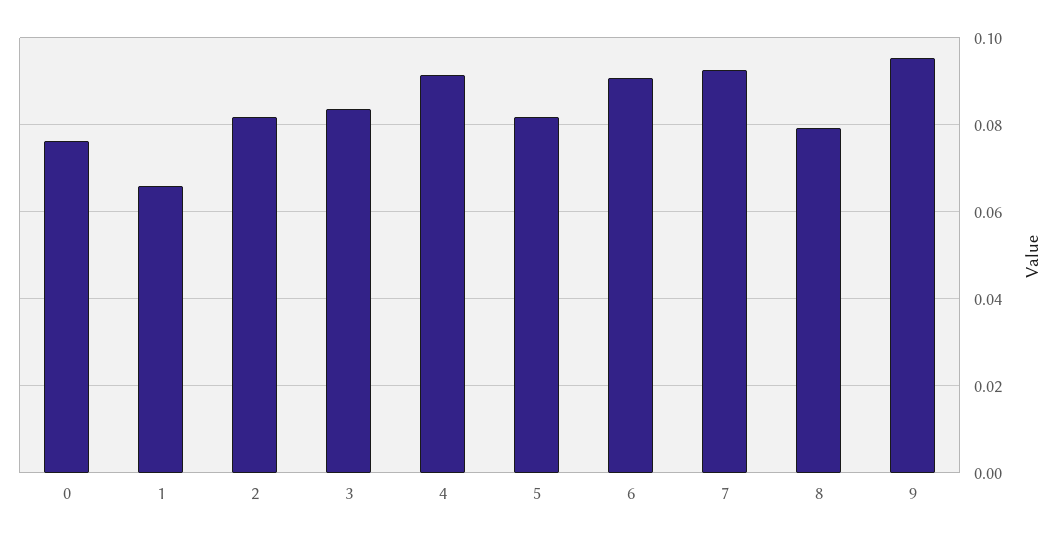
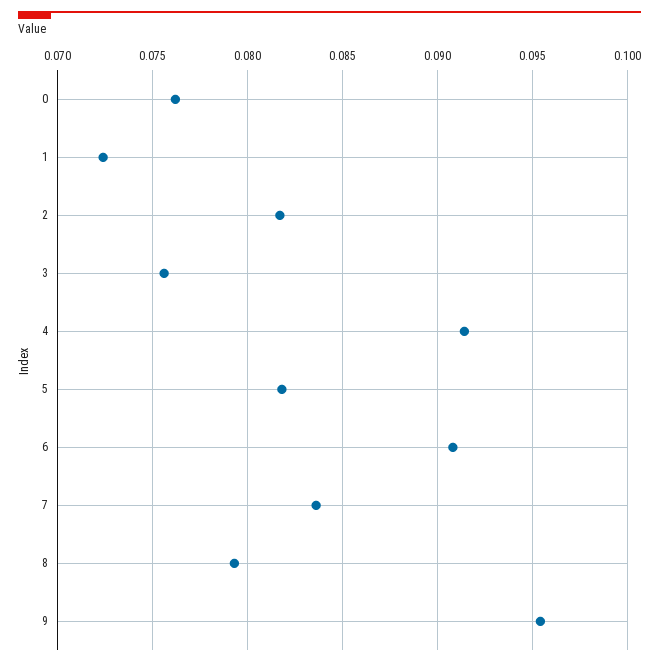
1: 0.066 -> 0.0725
3: 0.084 -> 0.0755
7: 0.092 -> 0.0835

